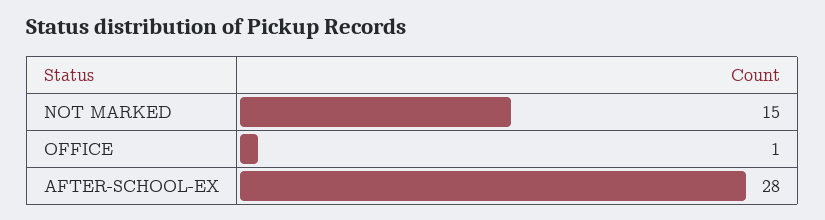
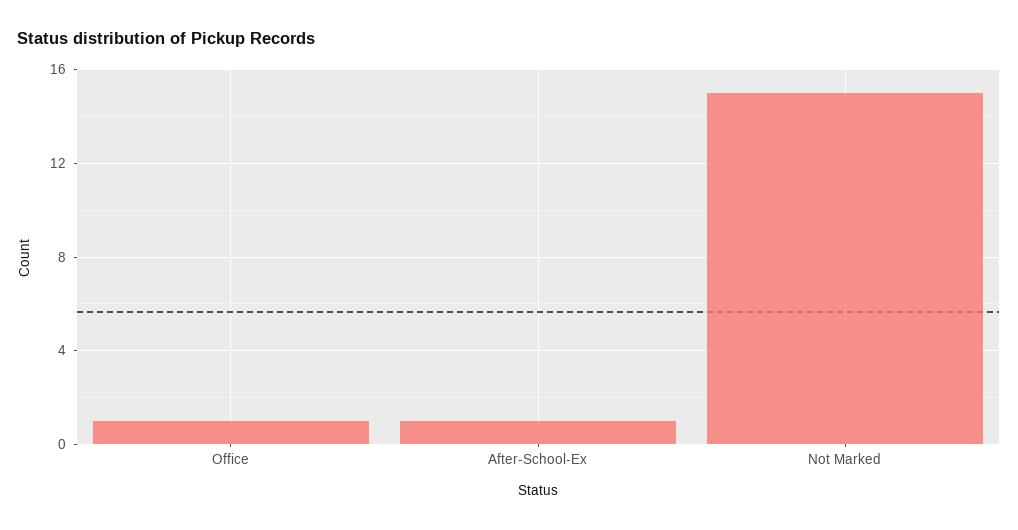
AFTER-SCHOOL-EX: 28 -> 1

